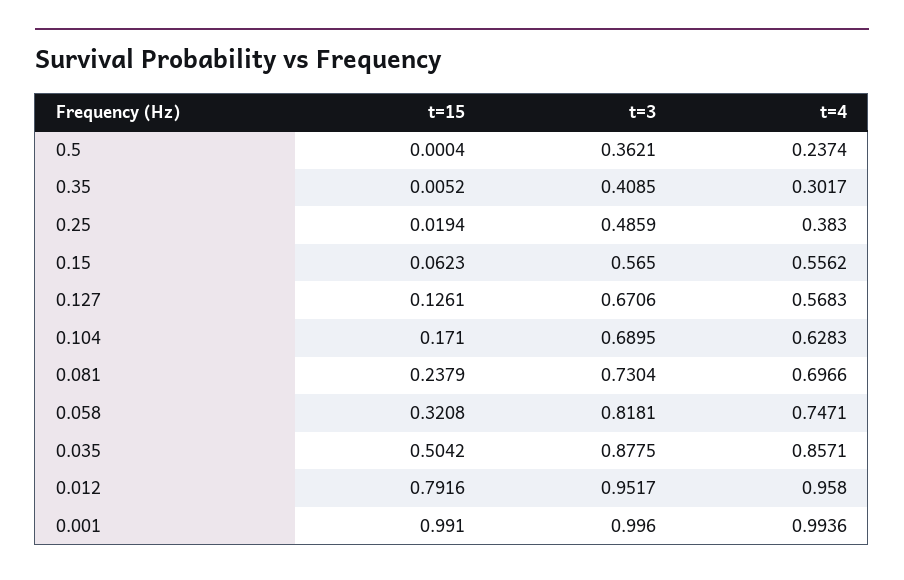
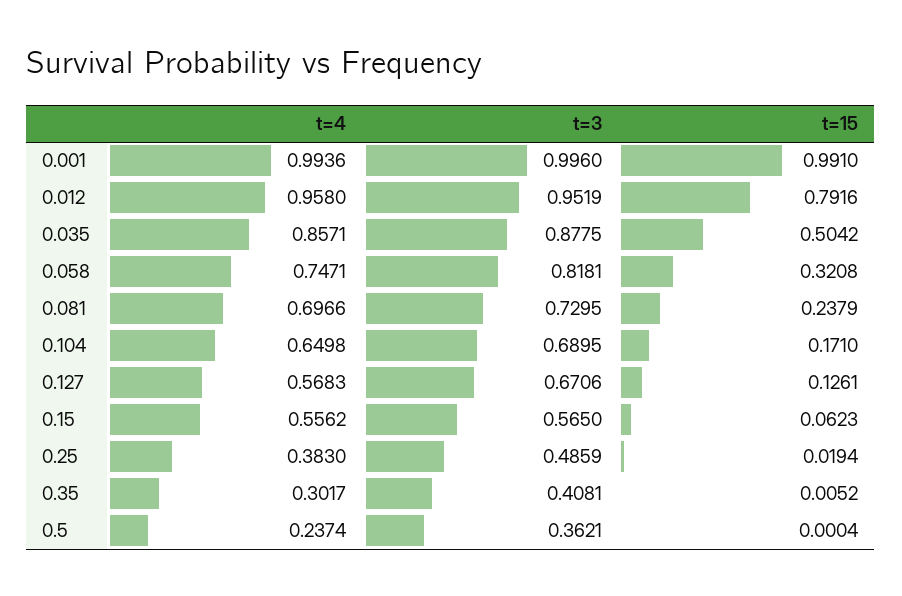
t=3, 0.35: 0.4085 -> 0.4081
t=4, 0.104: 0.6283 -> 0.6498
t=3, 0.081: 0.7304 -> 0.7295
t=3, 0.012: 0.9517 -> 0.9519

